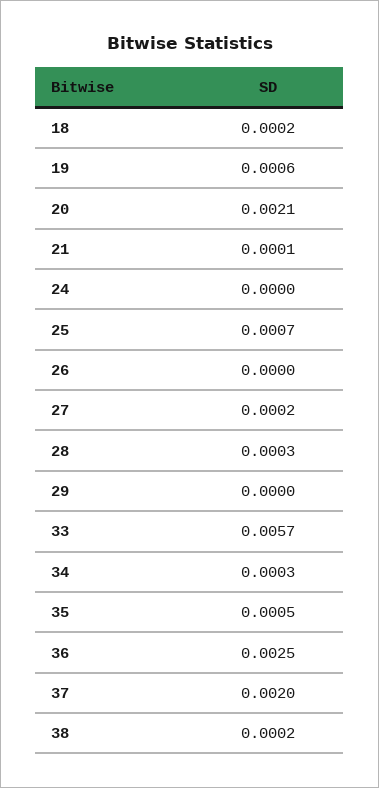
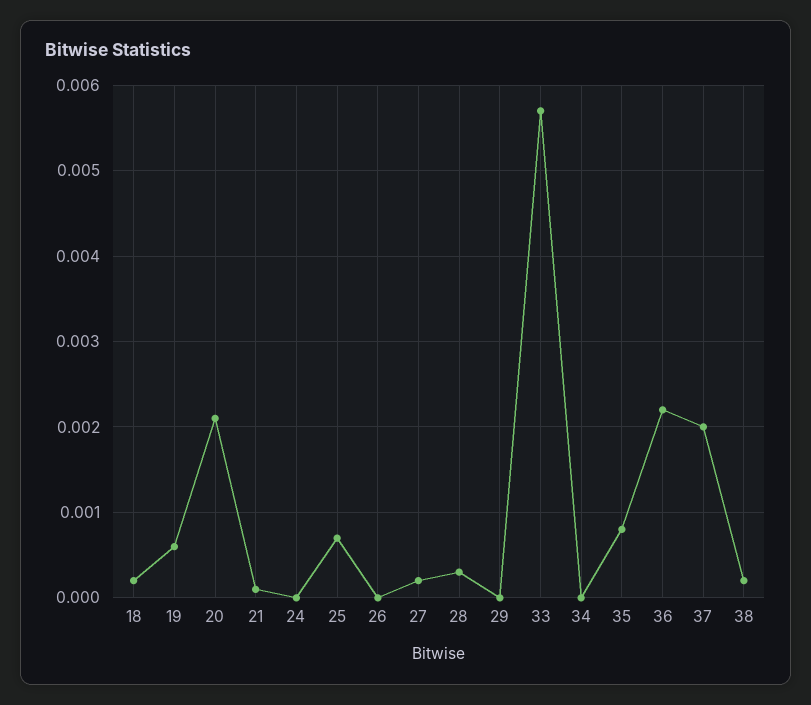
34: 0.0003 -> 0
35: 0.0005 -> 0.0008
36: 0.0025 -> 0.0022

